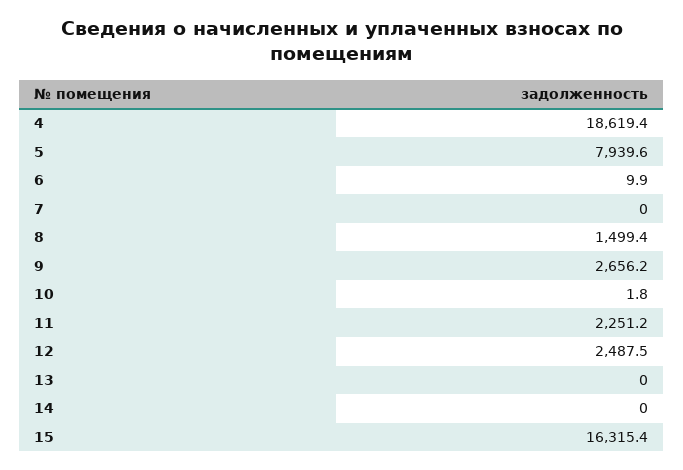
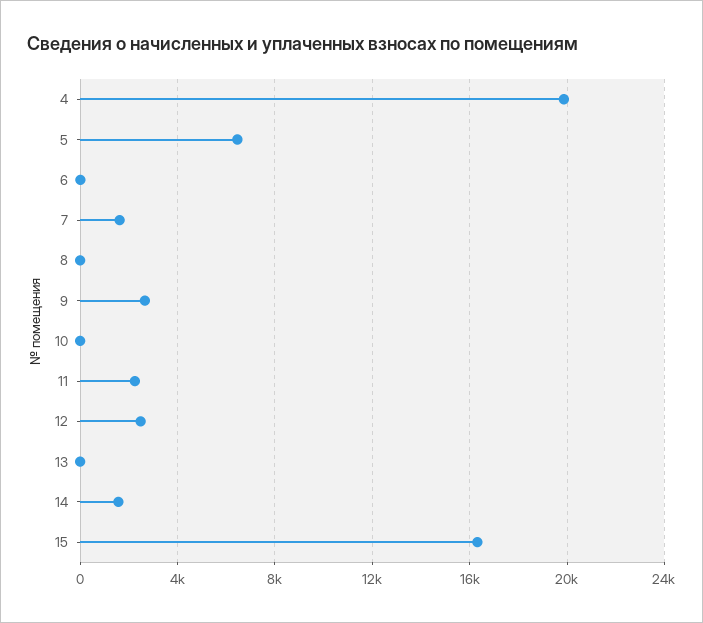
4: 18619.4 -> 20000
5: 7939.6 -> 6500
7: 0 -> 1500
8: 1499.4 -> 0
14: 0 -> 1500

